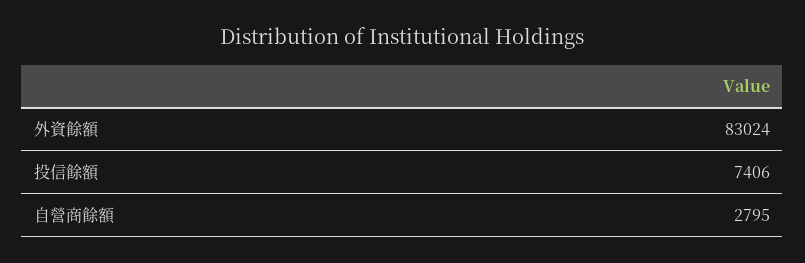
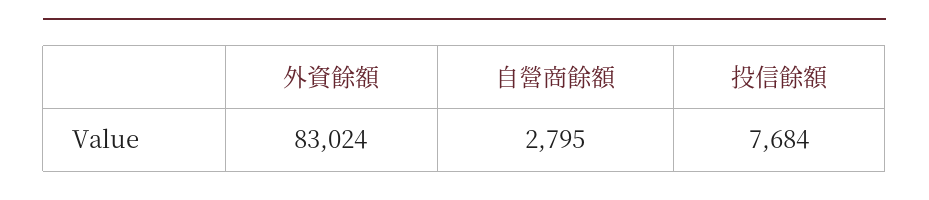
投信餘額: 7406 -> 7684

